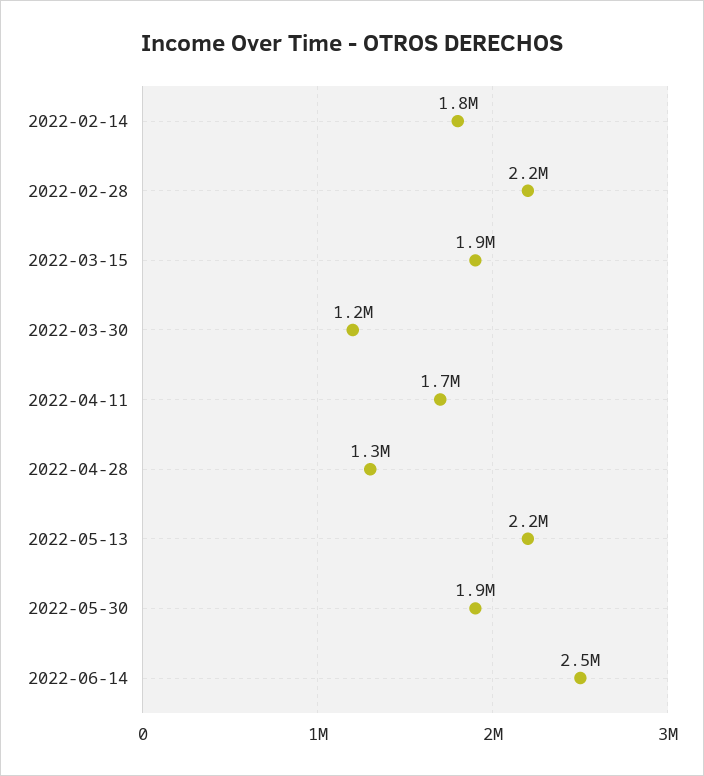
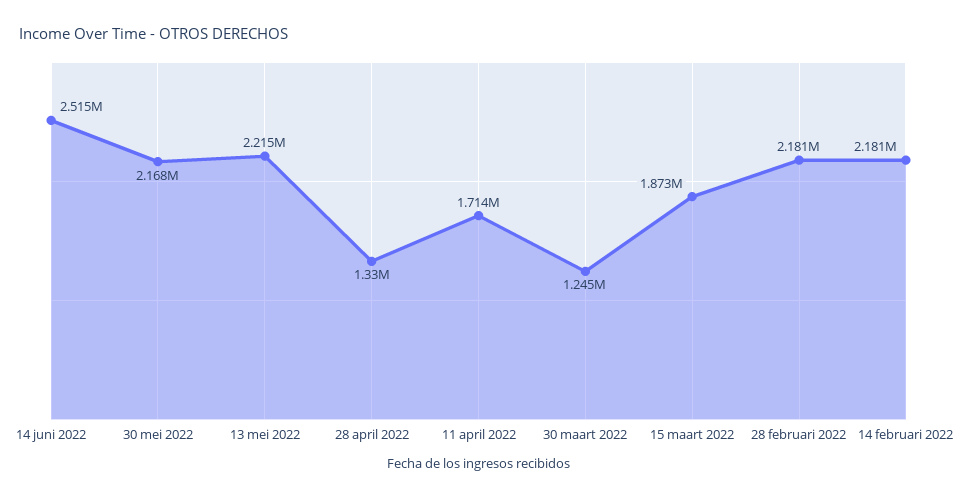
2022-02-14: 1800000 -> 2181000
2022-05-30: 1900000 -> 2168000

